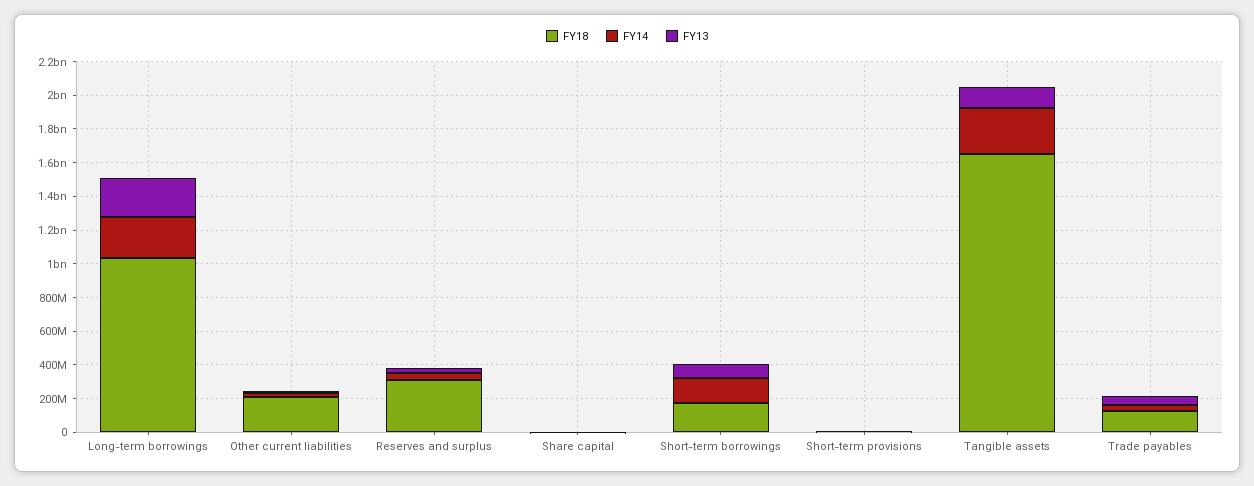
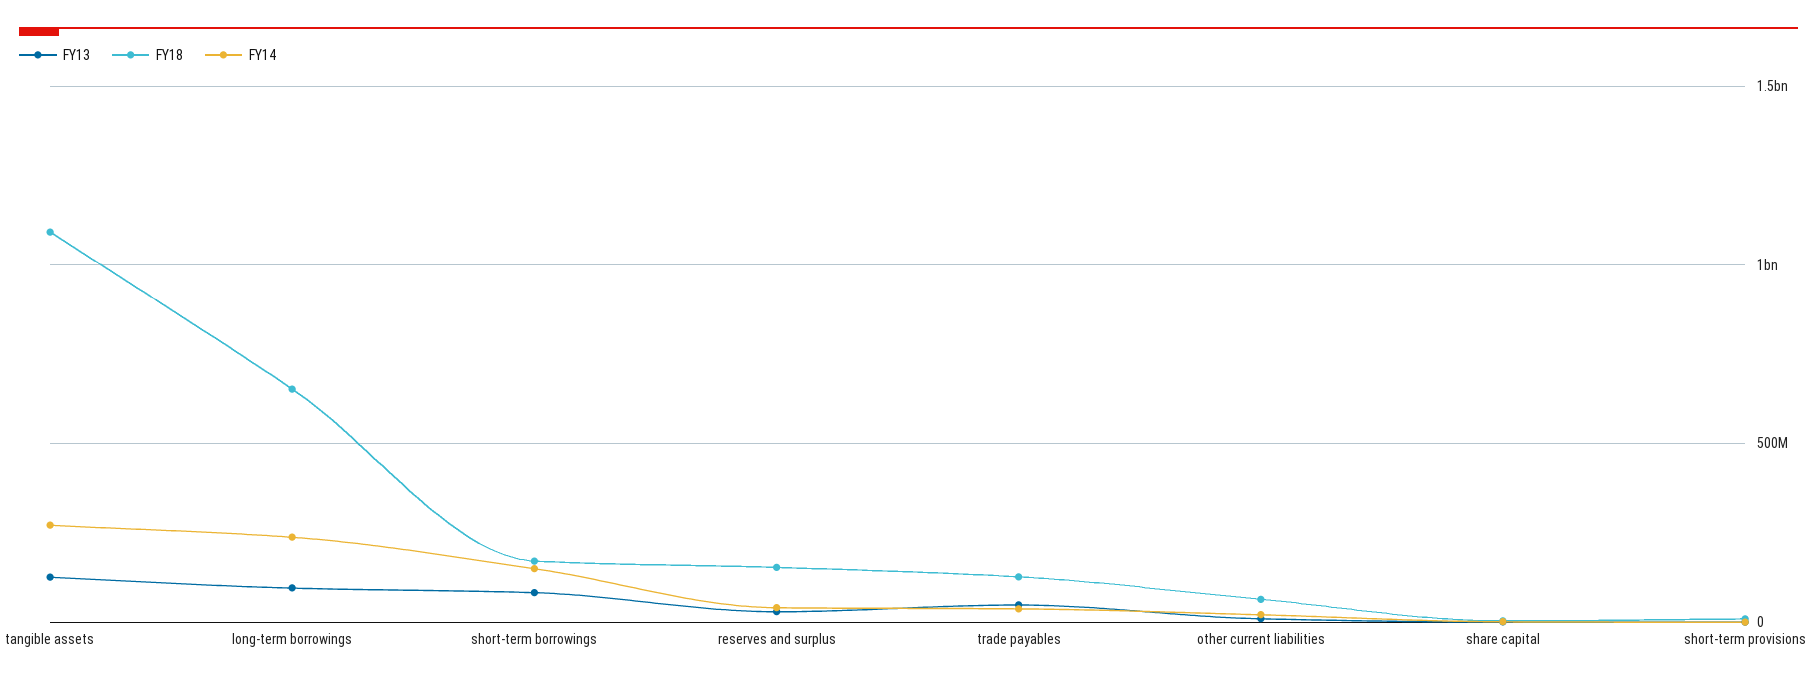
FY18, Long-term borrowings: 1050000000 -> 650000000
FY13, Long-term borrowings: 250000000 -> 100000000
FY18, Other current liabilities: 200000000 -> 50000000
FY18, Reserves and surplus: 300000000 -> 150000000
FY18, Tangible assets: 1650000000 -> 1100000000

